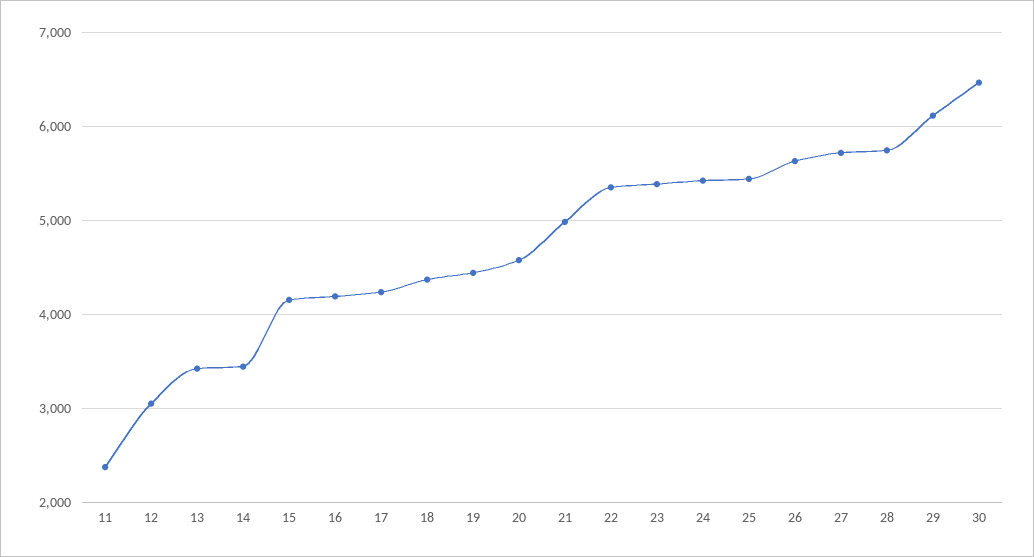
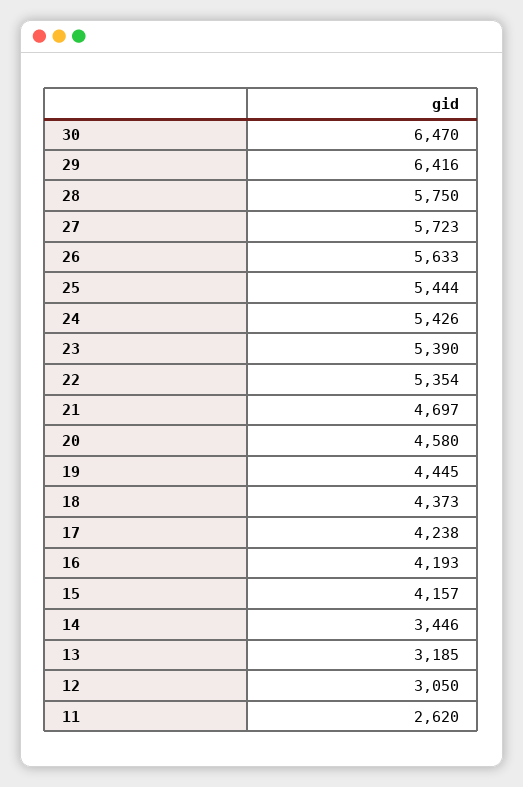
11: 2400 -> 2620
13: 3400 -> 3185
21: 5000 -> 4697
29: 6100 -> 6416

